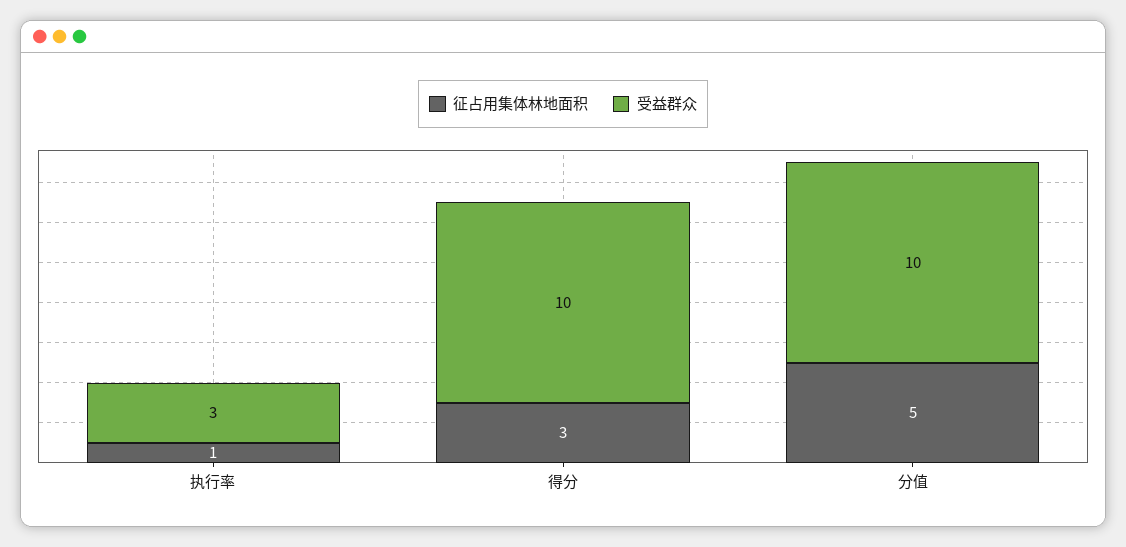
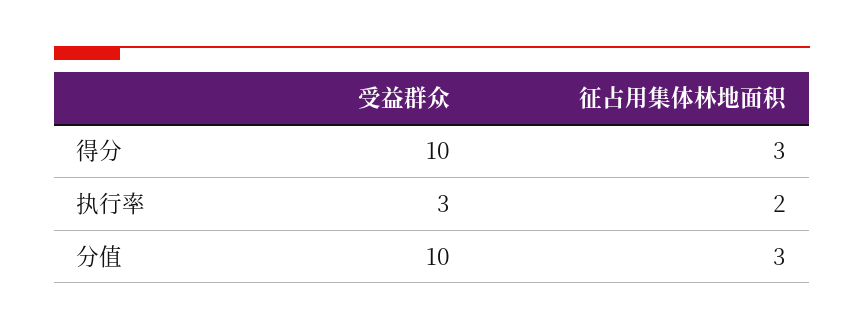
征占用集体林地面积, 执行率: 1 -> 2
征占用集体林地面积, 分值: 5 -> 3

